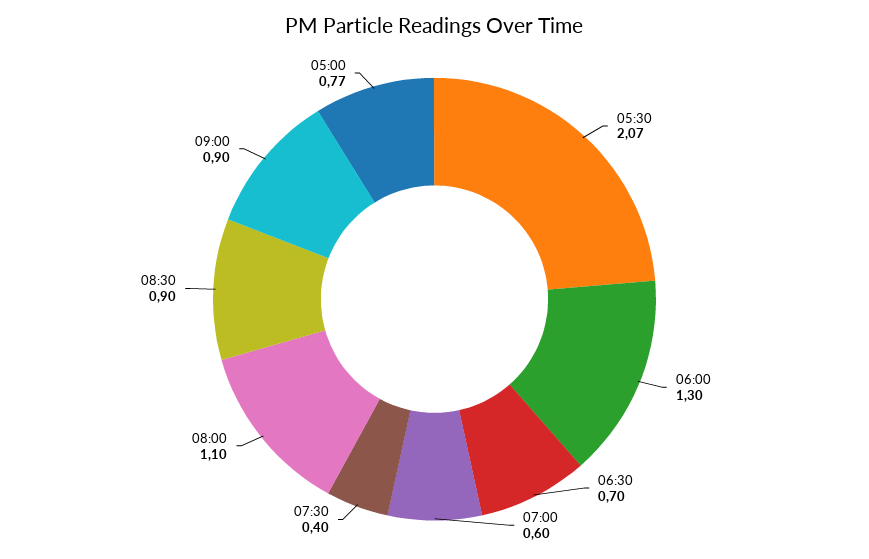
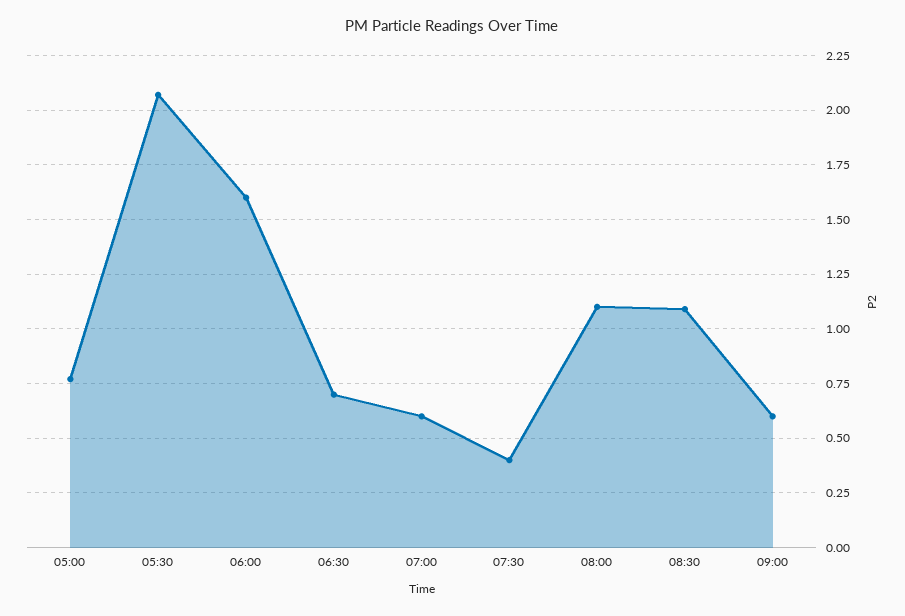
06:00: 1.3 -> 1.6
08:30: 0.9 -> 1.1
09:00: 0.9 -> 0.6

